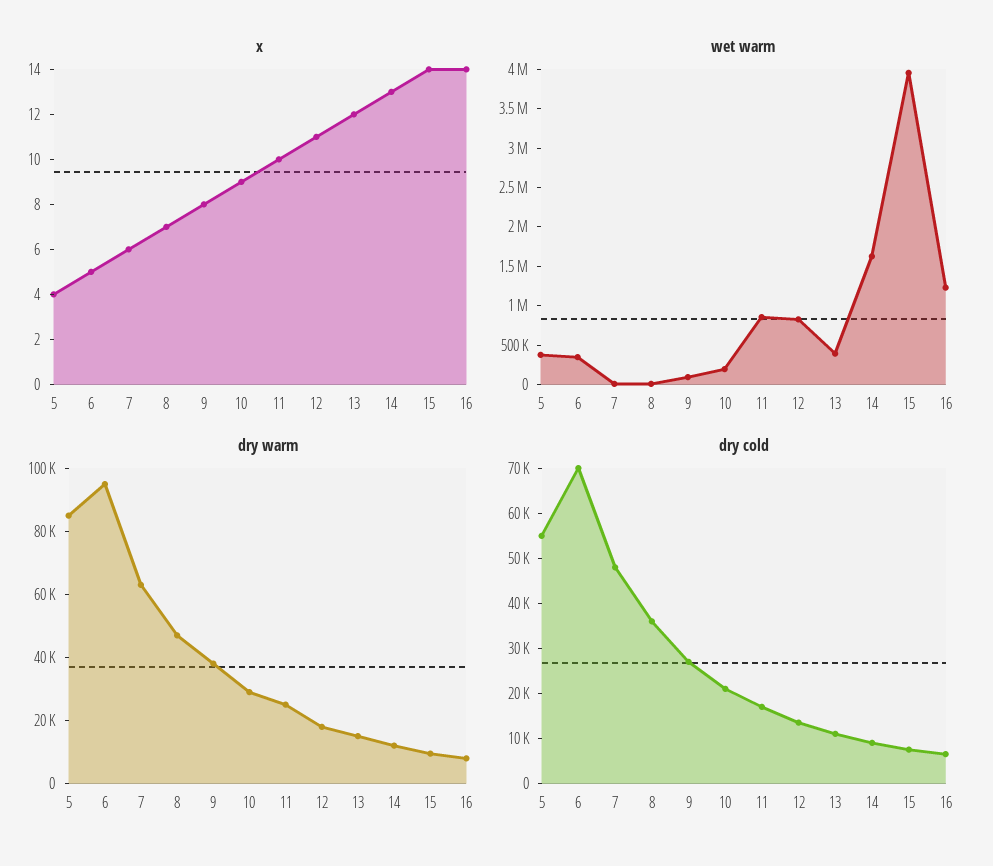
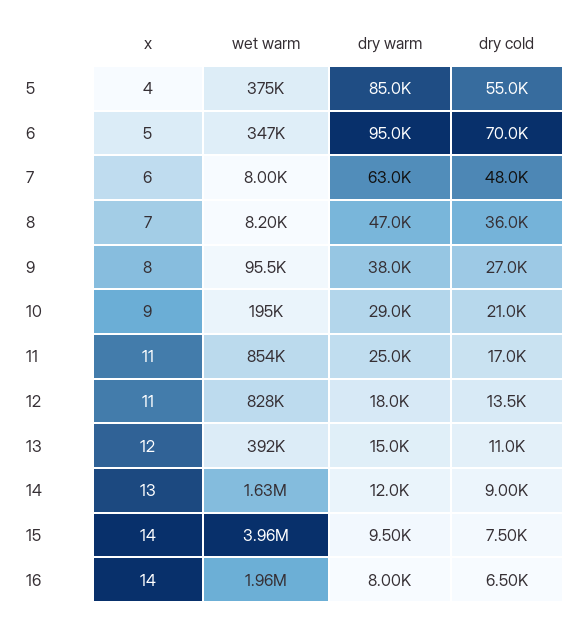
x, 11: 10 -> 11
wet warm, 16: 1250000 -> 1960000

